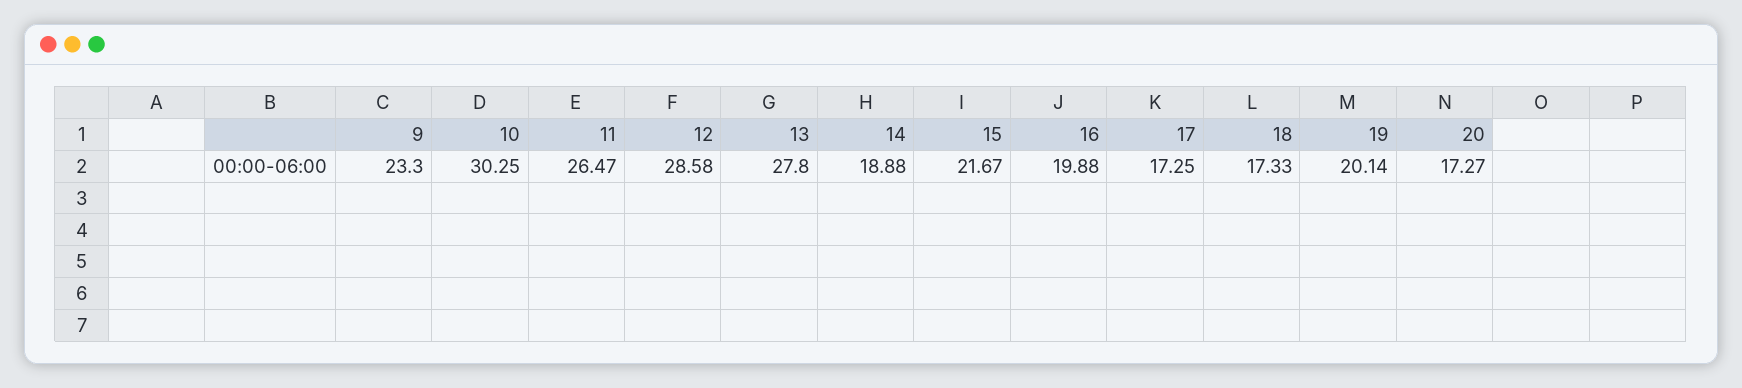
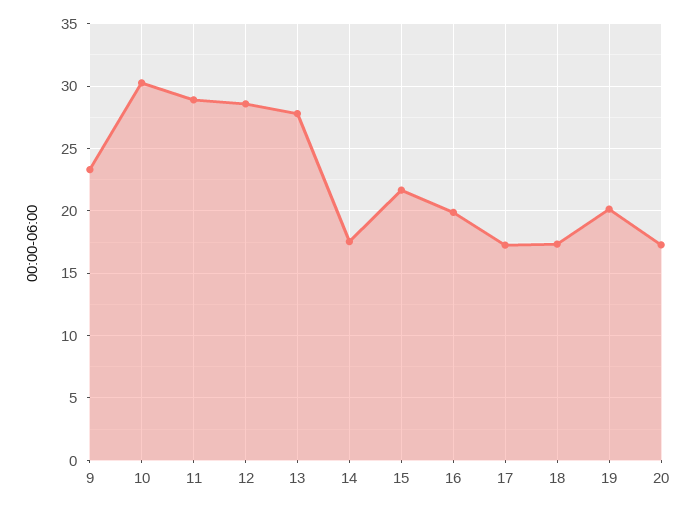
11: 26.47 -> 29
14: 18.88 -> 17.5

